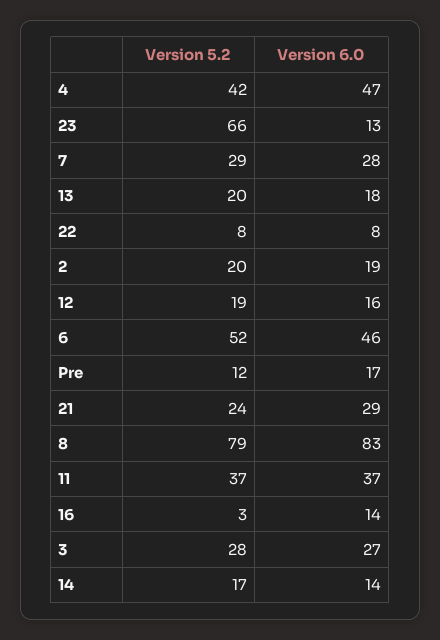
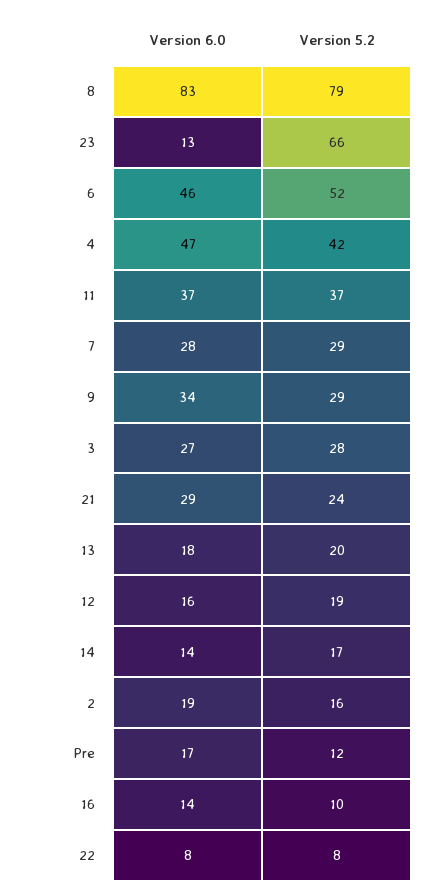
Version 5.2, 2: 20 -> 16
Version 5.2, 16: 3 -> 10
Version 6.0, 9: none -> 34
Version 5.2, 9: none -> 29

